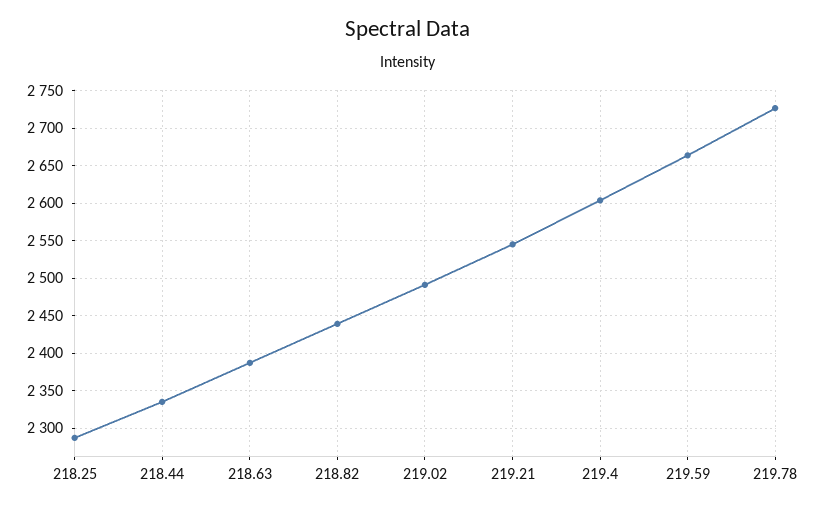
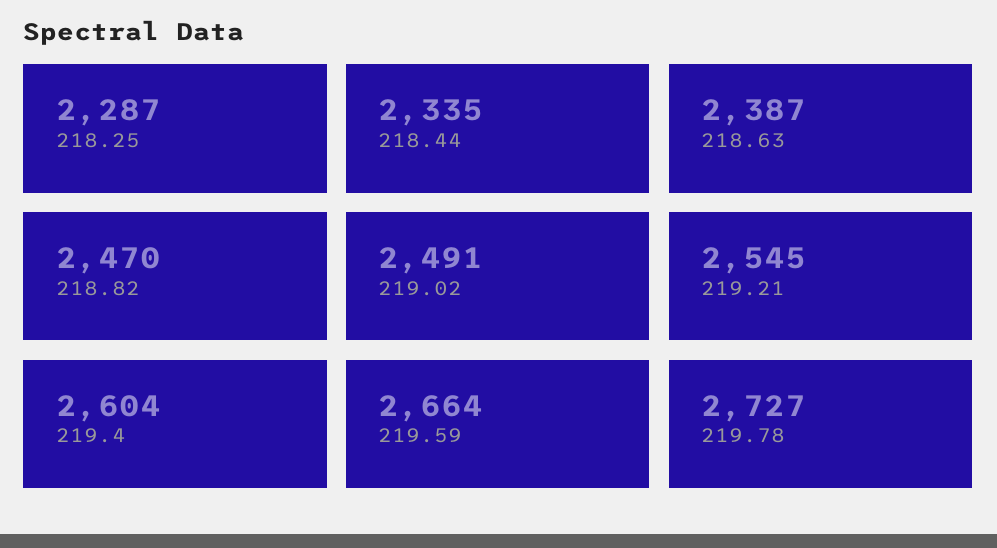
218.82: 2440 -> 2470

